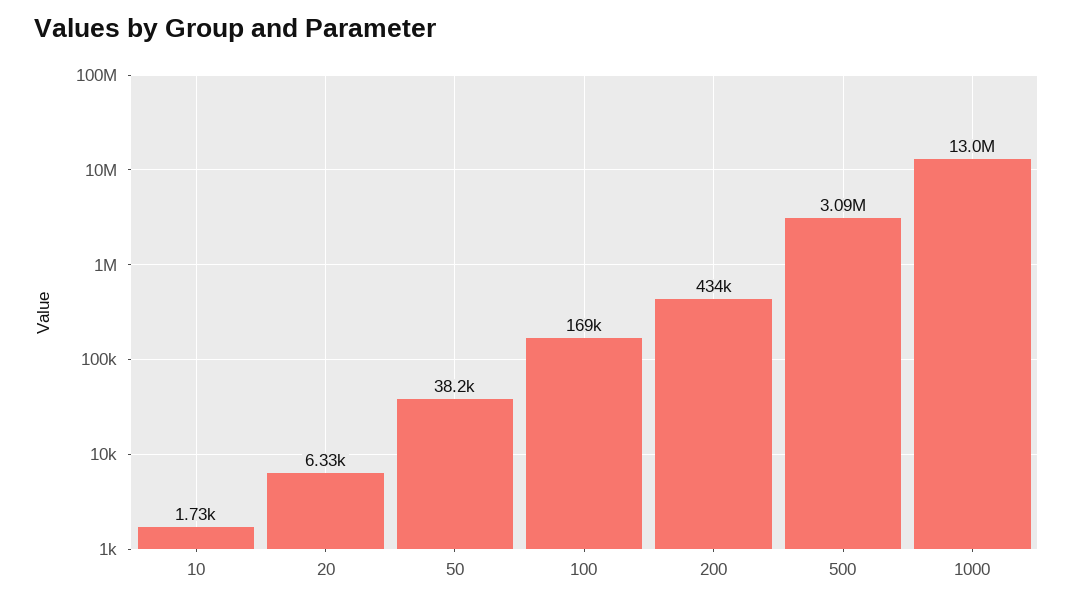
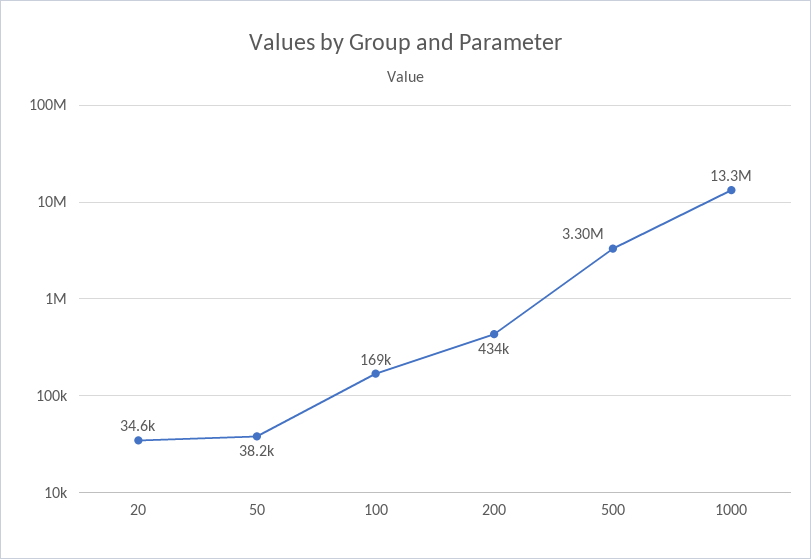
10: 1730 -> none
20: 6330 -> 34600
500: 3090000 -> 3300000
1000: 13000000 -> 13300000

